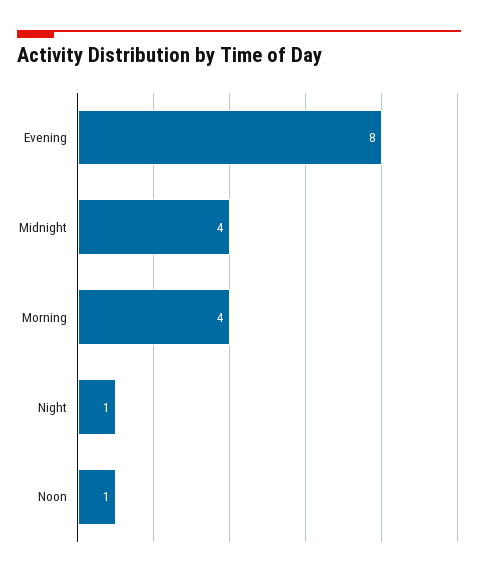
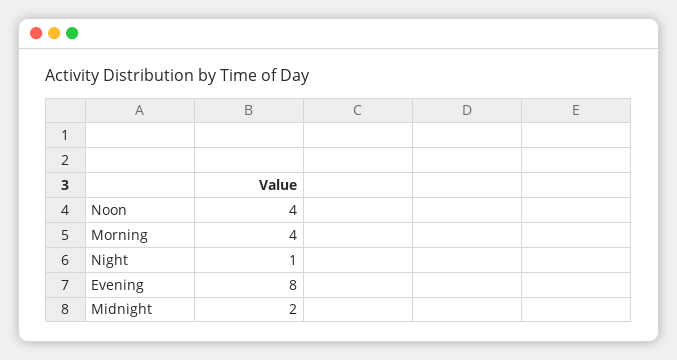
Midnight: 4 -> 2
Noon: 1 -> 4

